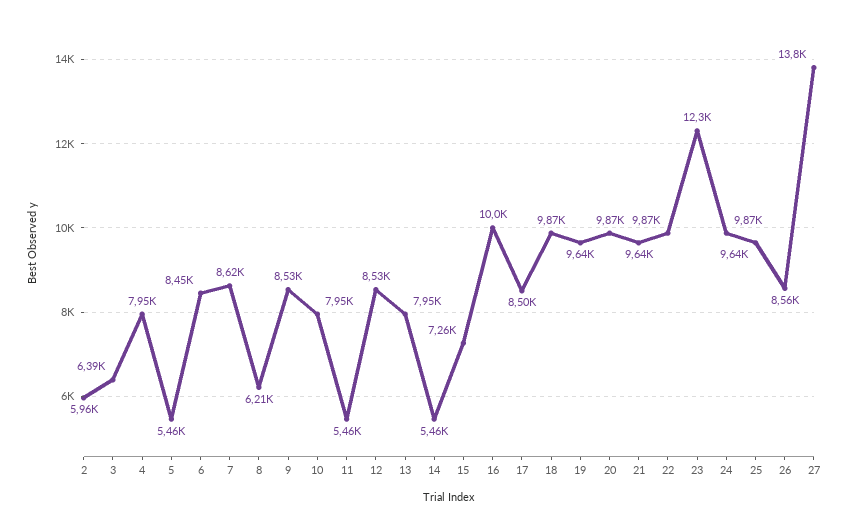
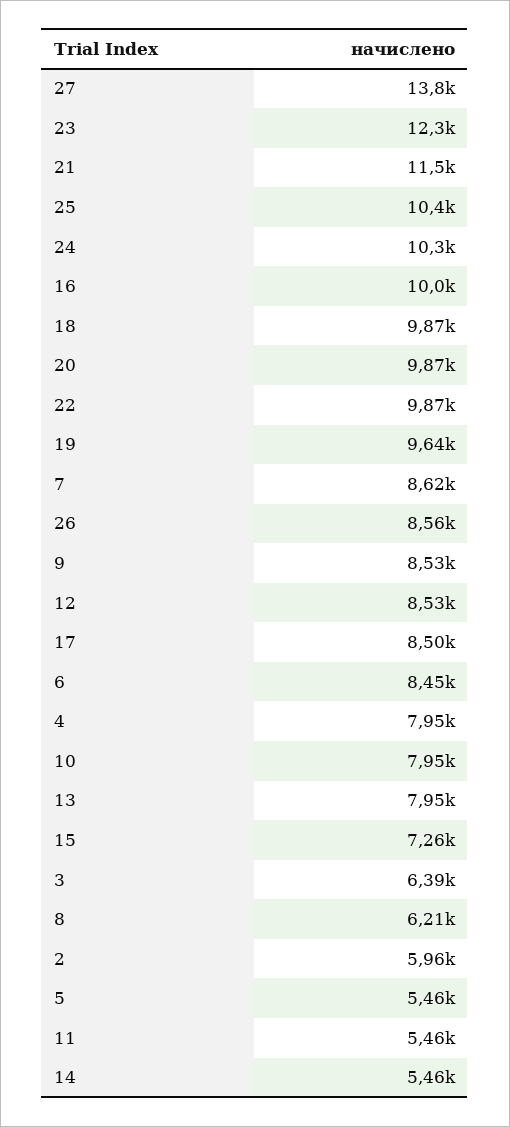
21: 9640 -> 11500
24: 9870 -> 10300
25: 9640 -> 10400

